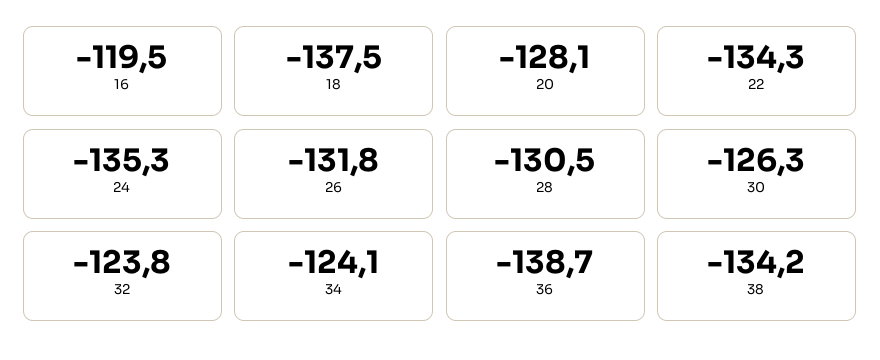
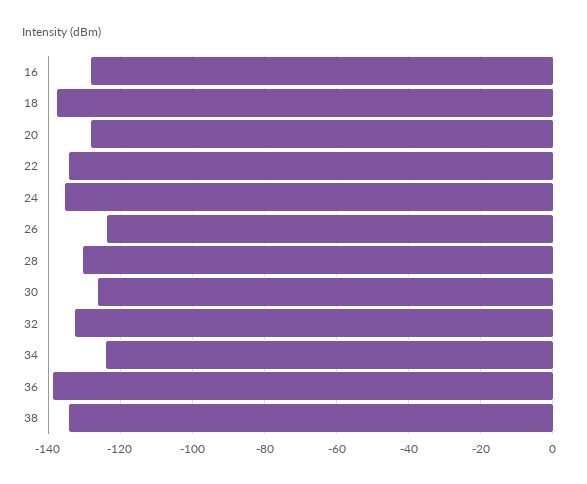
16: -119.5 -> -128
26: -131.8 -> -124
32: -123.8 -> -132

